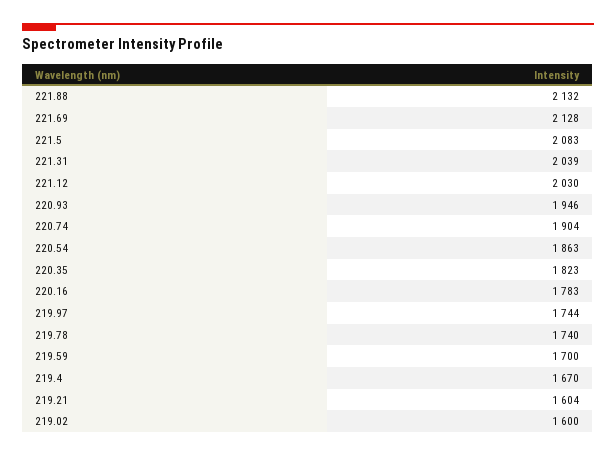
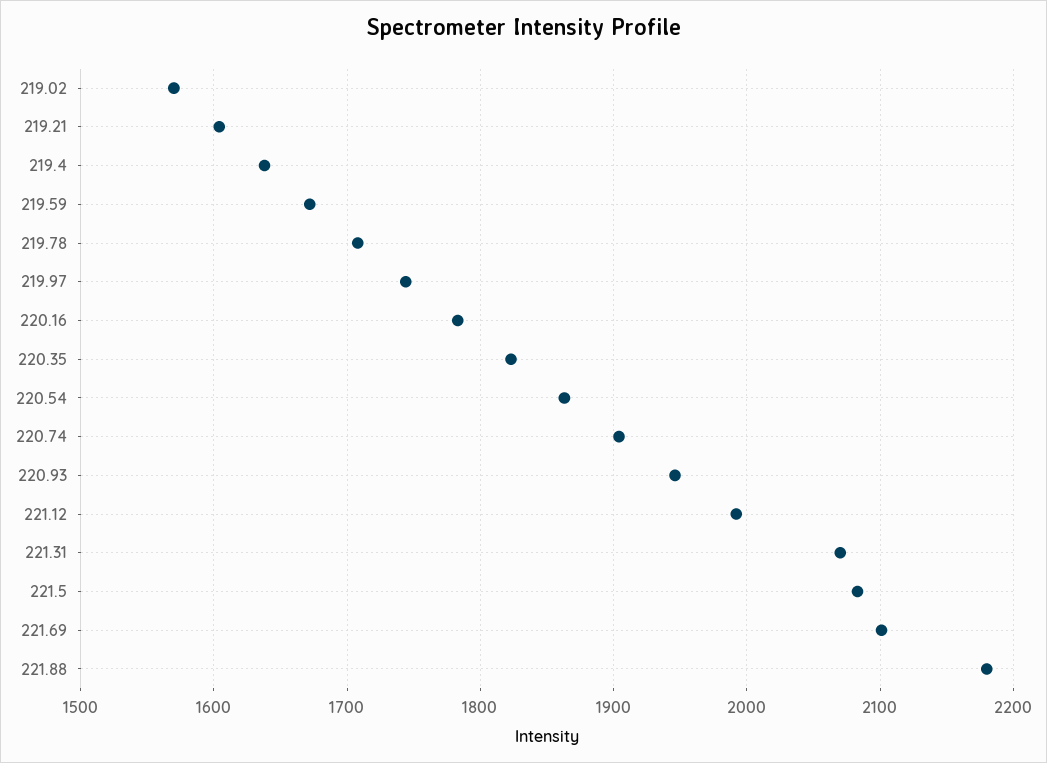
221.88: 2132 -> 2180
221.69: 2128 -> 2100
221.31: 2039 -> 2070
221.12: 2030 -> 1990
219.78: 1740 -> 1710
219.59: 1700 -> 1670
219.4: 1670 -> 1640
219.02: 1600 -> 1570

